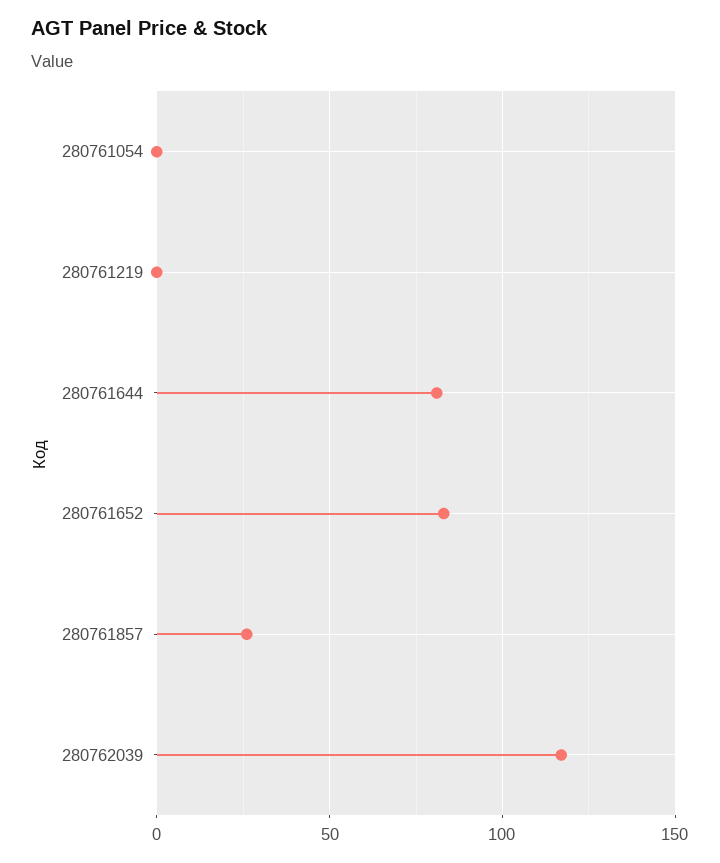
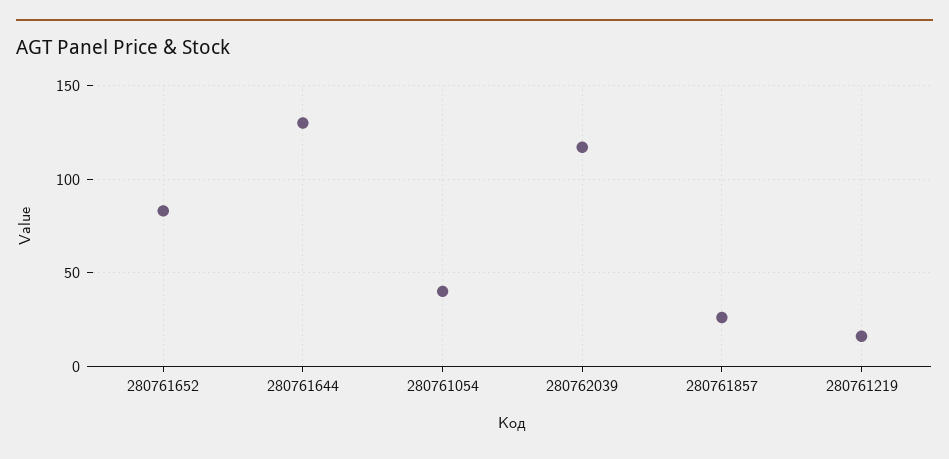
280761054: 0 -> 40
280761219: 0 -> 15
280761644: 80 -> 130

